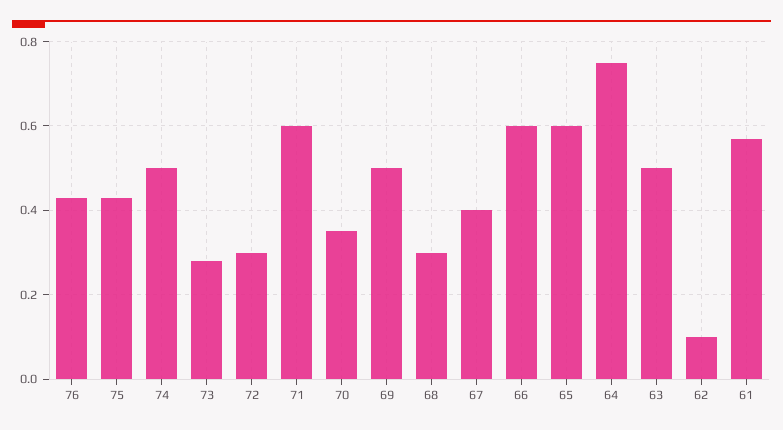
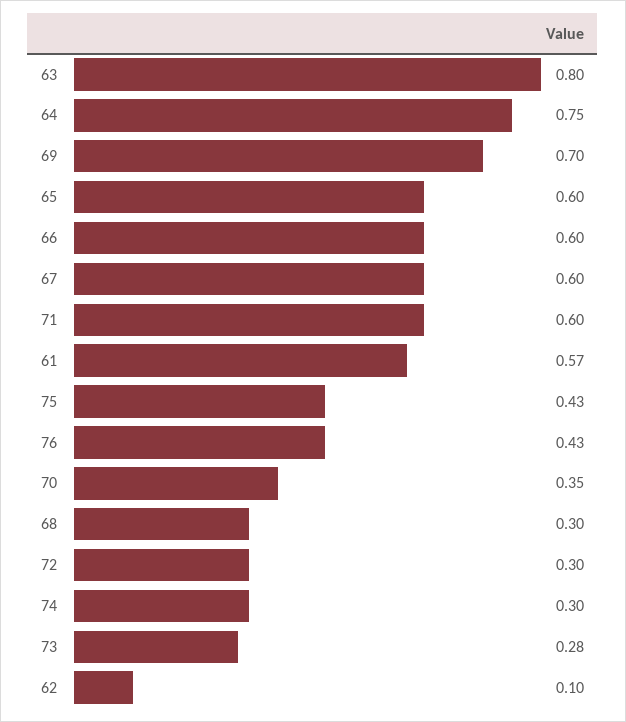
74: 0.5 -> 0.3
69: 0.5 -> 0.7
67: 0.4 -> 0.6
63: 0.5 -> 0.8

